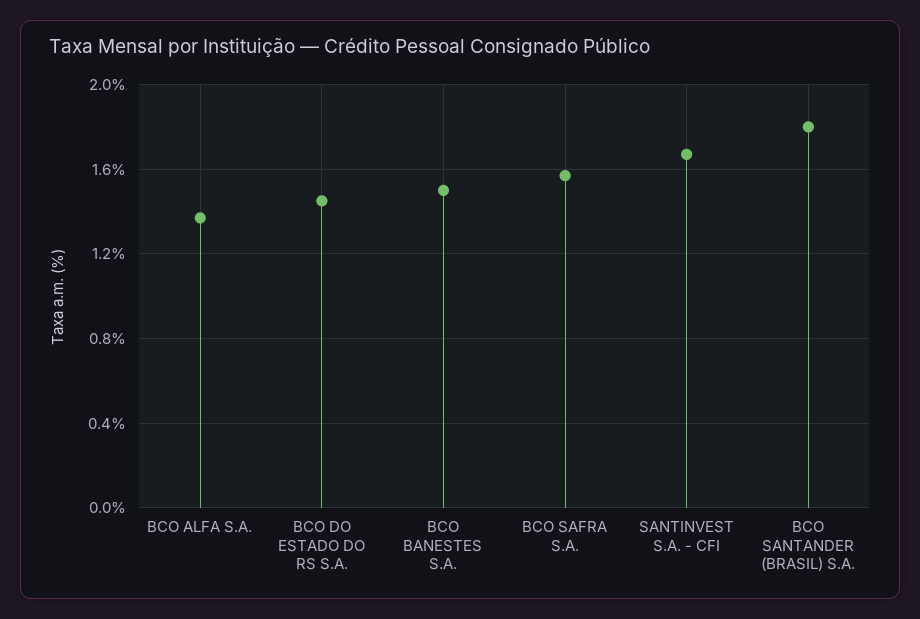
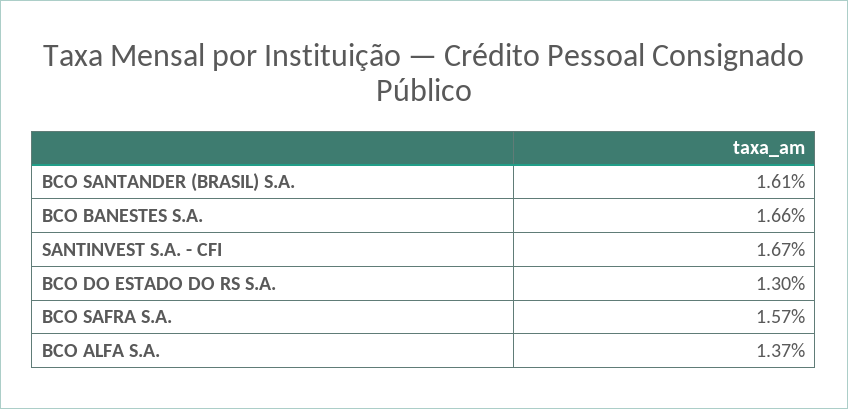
BCO DO ESTADO DO RS S.A.: 1.45 -> 1.3
BCO BANESTES S.A.: 1.5 -> 1.66
BCO SANTANDER (BRASIL) S.A.: 1.8 -> 1.61

